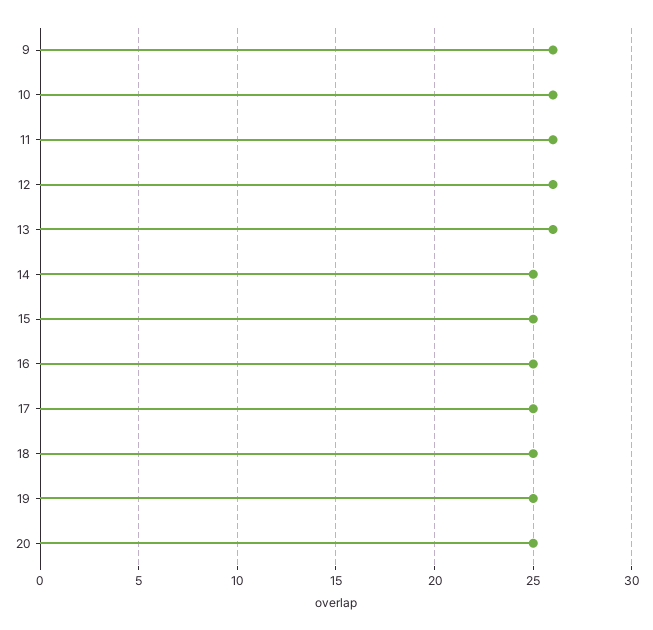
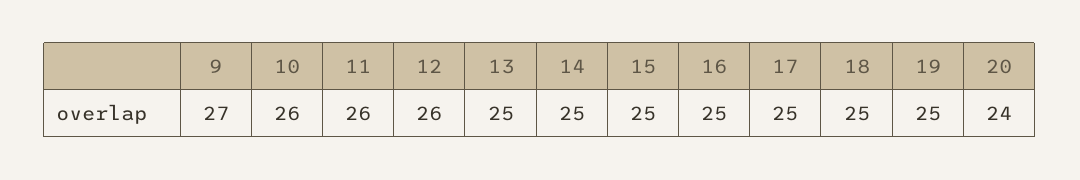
9: 26 -> 27
13: 26 -> 25
20: 25 -> 24

